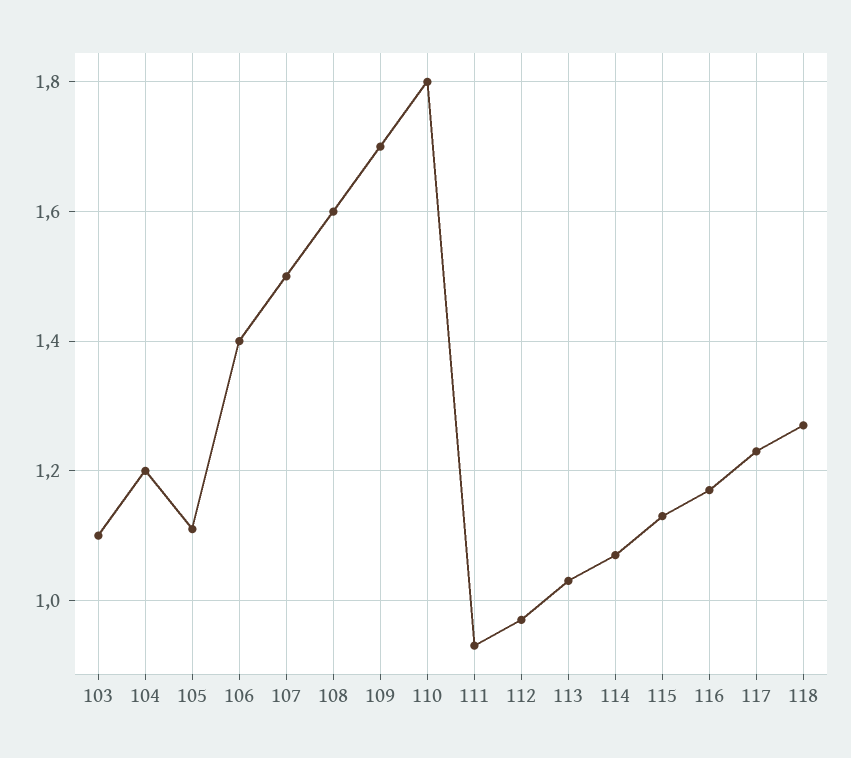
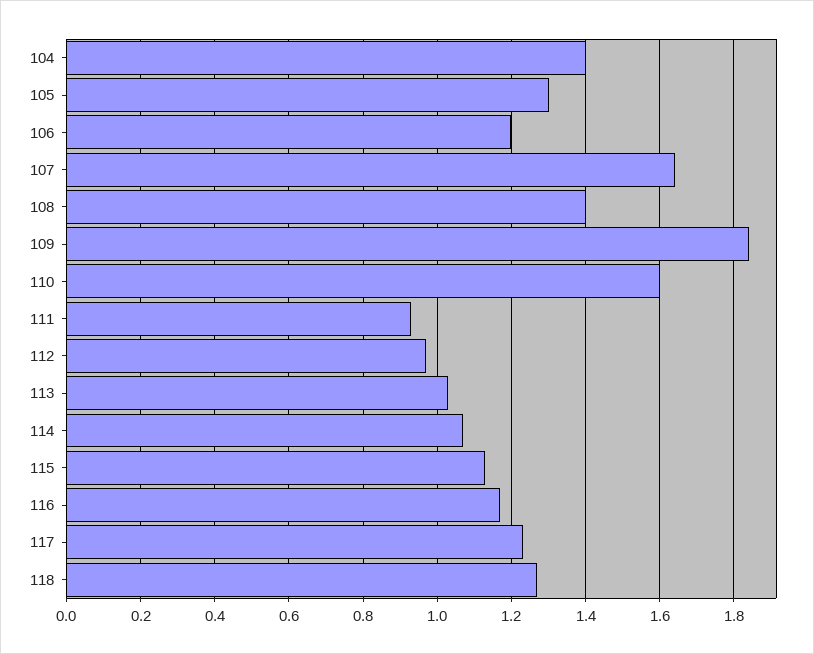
103: 1.1 -> none
104: 1.2 -> 1.4
105: 1.1 -> 1.3
106: 1.4 -> 1.2
107: 1.5 -> 1.65
108: 1.6 -> 1.4
109: 1.7 -> 1.85
110: 1.8 -> 1.6

